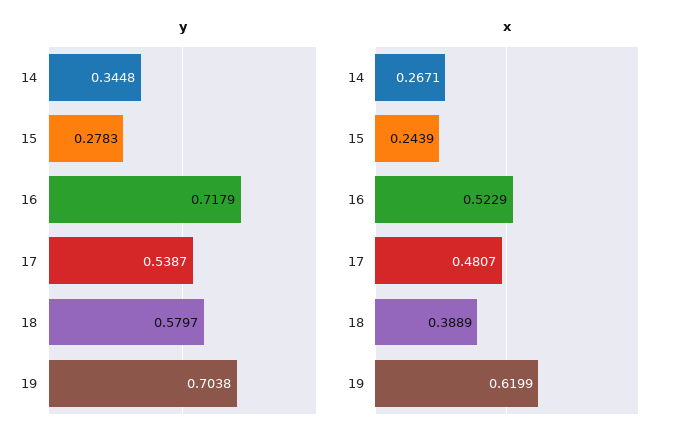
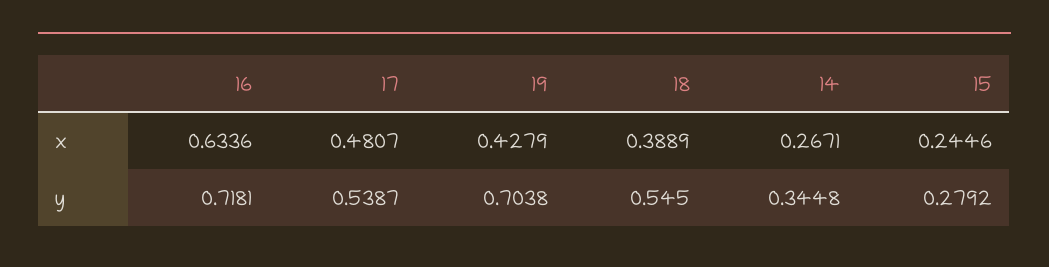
y, 15: 0.2783 -> 0.2792
y, 16: 0.7179 -> 0.7181
y, 18: 0.5797 -> 0.545
x, 15: 0.2439 -> 0.2446
x, 16: 0.5229 -> 0.6336
x, 19: 0.6199 -> 0.4279

